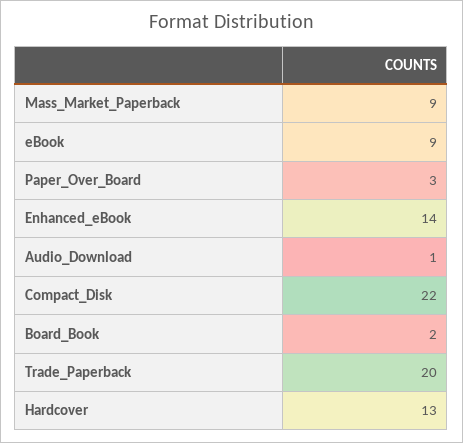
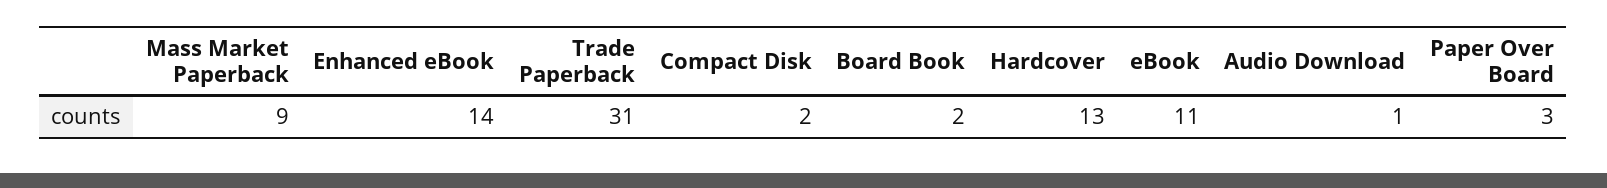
eBook: 9 -> 11
Compact_Disk: 22 -> 2
Trade_Paperback: 20 -> 31

